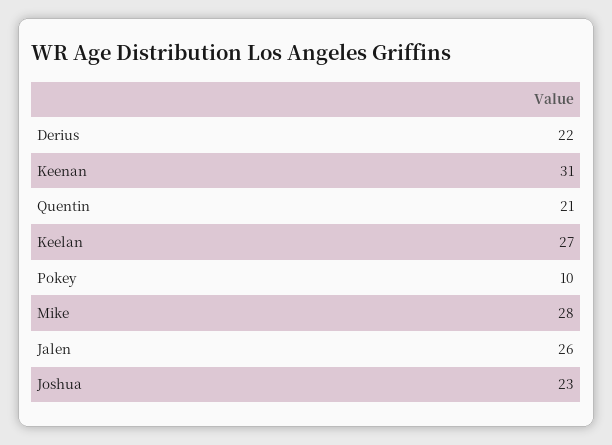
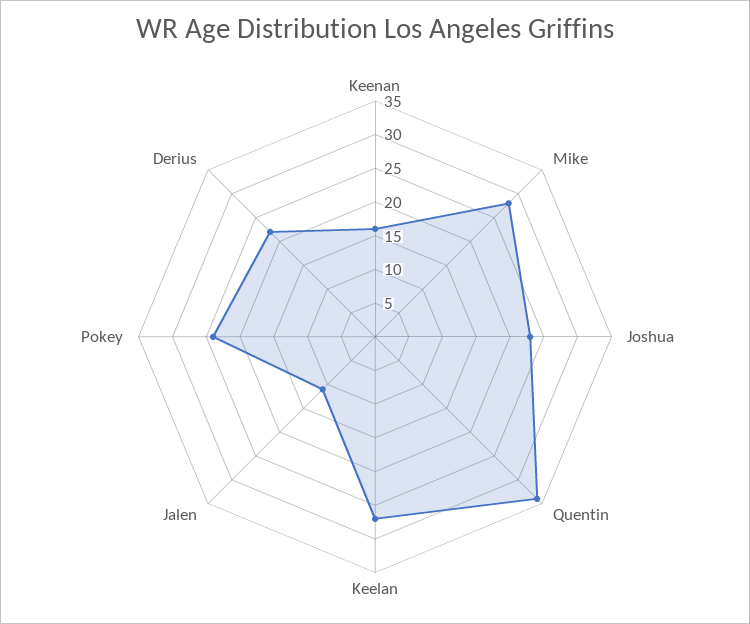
Keenan: 31 -> 15
Quentin: 21 -> 35
Pokey: 10 -> 25
Jalen: 26 -> 10

